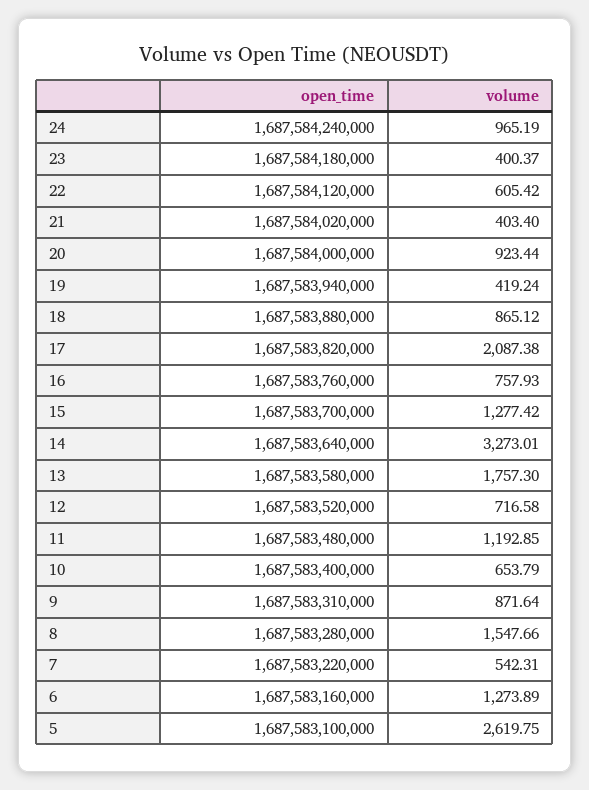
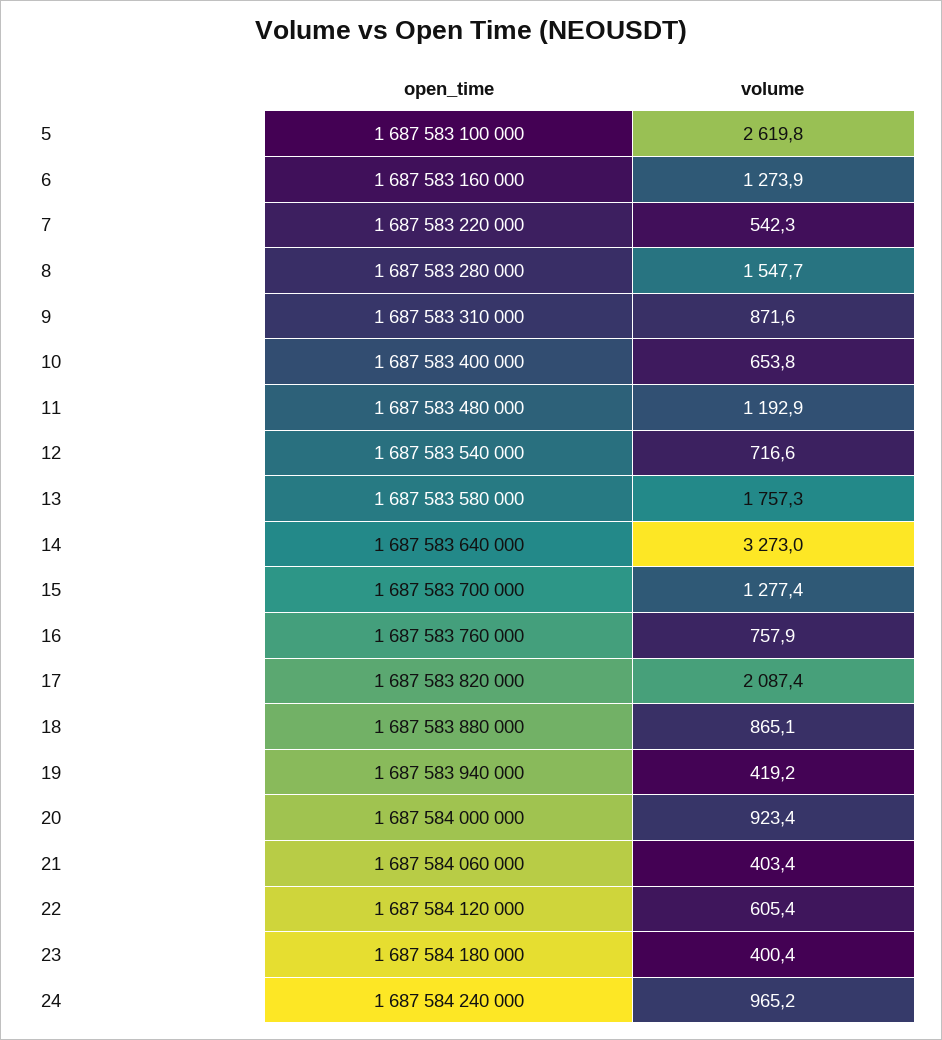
open_time, 21: 1687584020000 -> 1687584060000
open_time, 12: 1687583520000 -> 1687583540000

